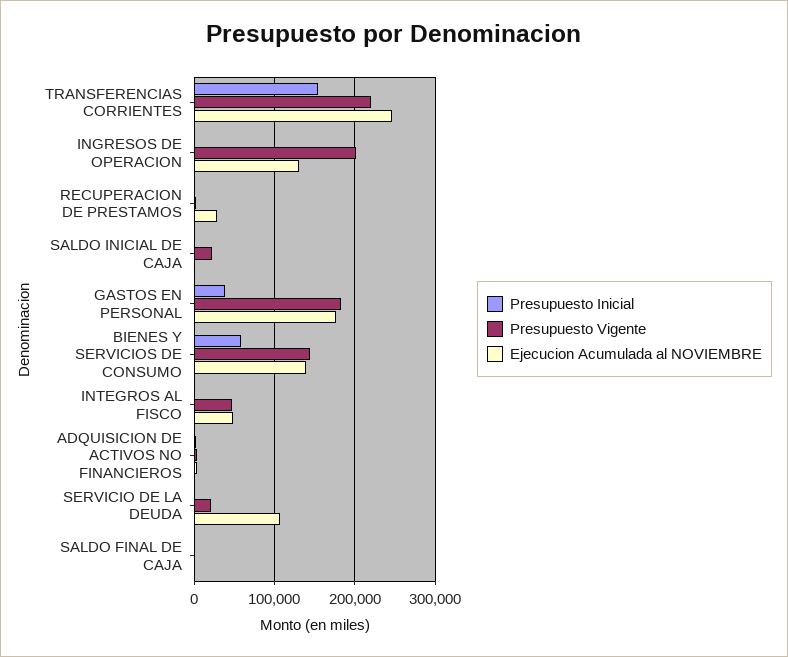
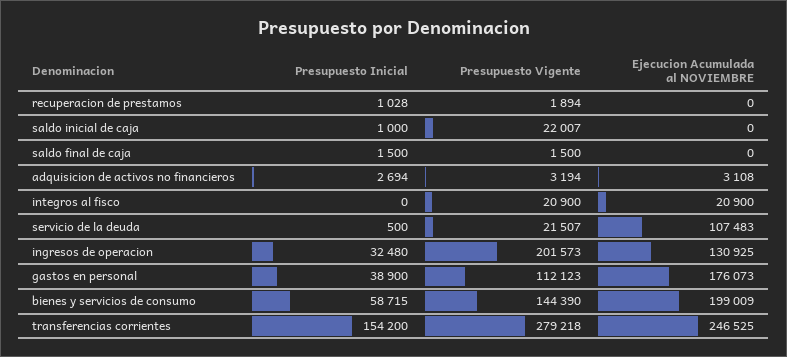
Presupuesto Vigente, TRANSFERENCIAS CORRIENTES: 220000 -> 279218
Presupuesto Inicial, INGRESOS DE OPERACION: 0 -> 32480
Ejecucion Acumulada al NOVIEMBRE, RECUPERACION DE PRESTAMOS: 30000 -> 0
Presupuesto Vigente, GASTOS EN PERSONAL: 180000 -> 112123
Ejecucion Acumulada al NOVIEMBRE, BIENES Y SERVICIOS DE CONSUMO: 140000 -> 199009
Presupuesto Vigente, INTEGROS AL FISCO: 50000 -> 20900
Ejecucion Acumulada al NOVIEMBRE, INTEGROS AL FISCO: 50000 -> 20900

